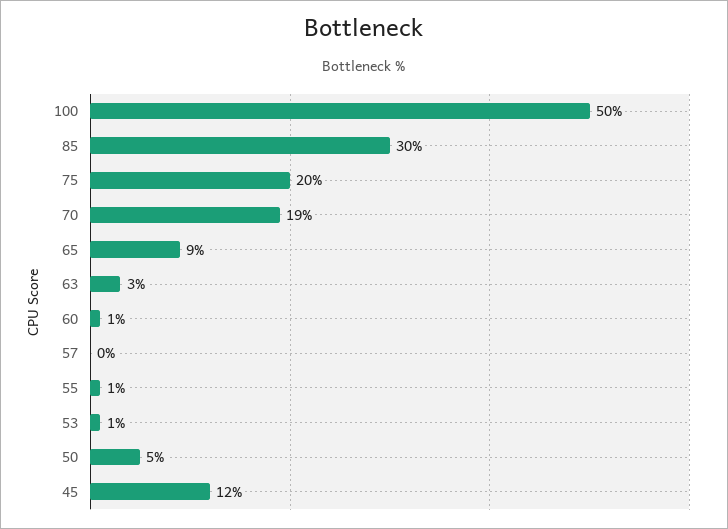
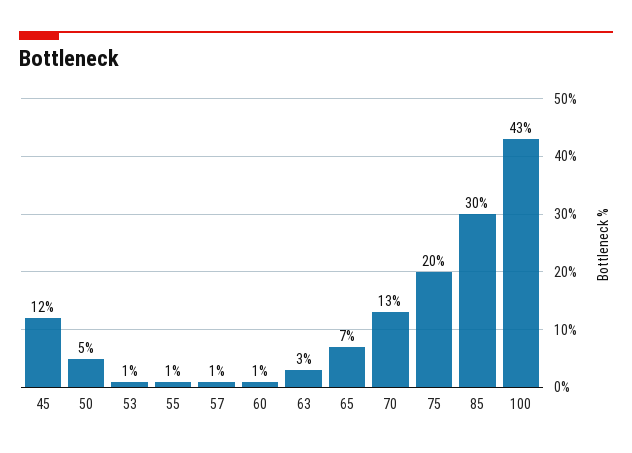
100: 50 -> 43
70: 19 -> 13
65: 9 -> 7
57: 0 -> 1

